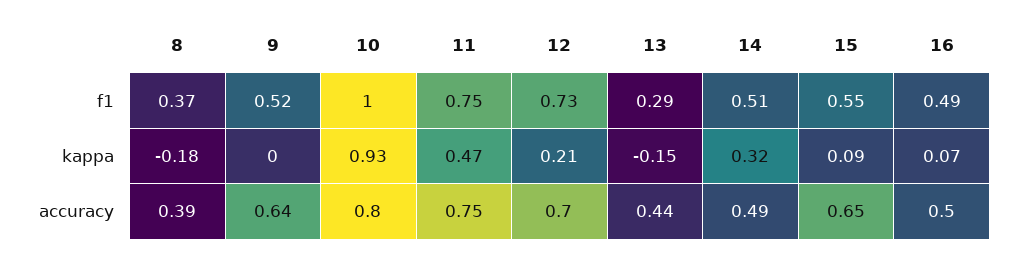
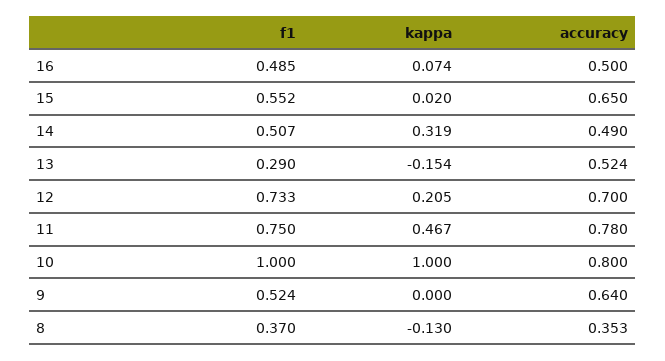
8, kappa: -0.18 -> -0.13
10, kappa: 0.93 -> 1
15, kappa: 0.09 -> 0.02
8, accuracy: 0.39 -> 0.353
11, accuracy: 0.75 -> 0.78
13, accuracy: 0.44 -> 0.524

